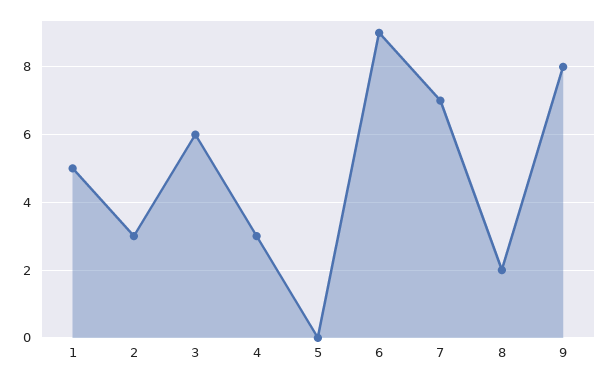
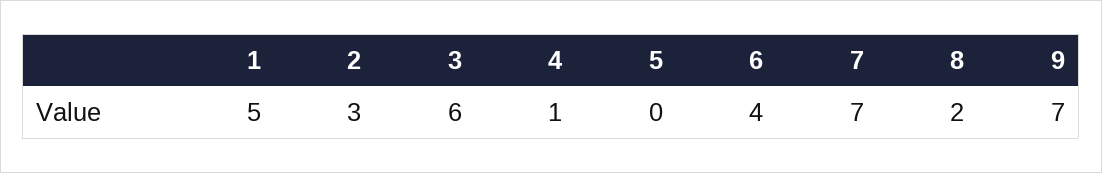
4: 3 -> 1
6: 9 -> 4
9: 8 -> 7

